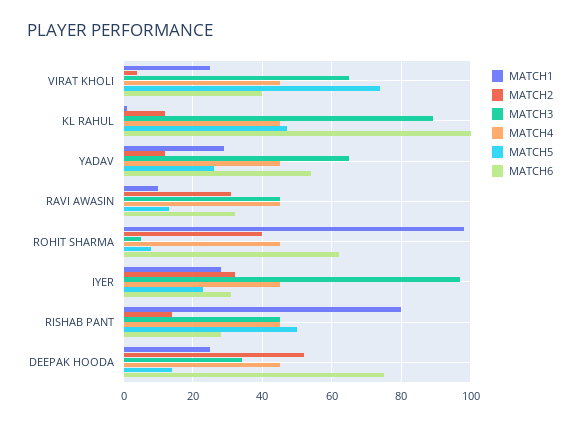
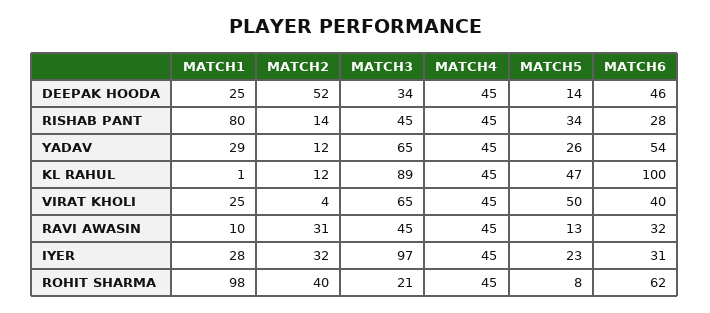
MATCH5, VIRAT KHOLI: 75 -> 50
MATCH3, ROHIT SHARMA: 5 -> 21
MATCH5, RISHAB PANT: 50 -> 34
MATCH6, DEEPAK HOODA: 75 -> 46

